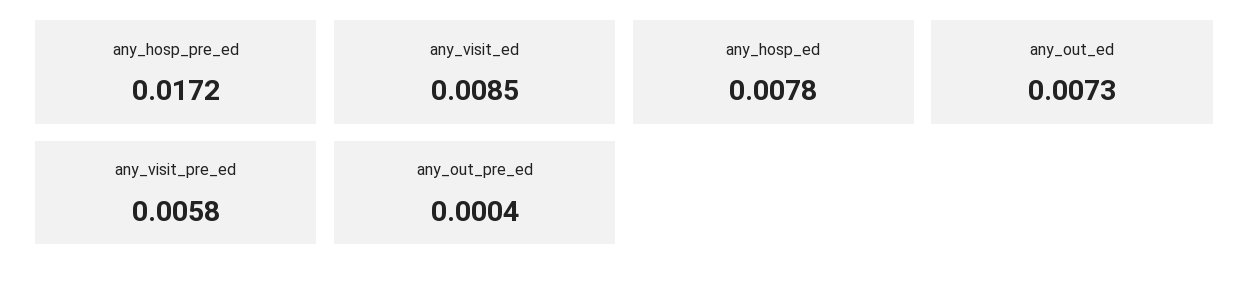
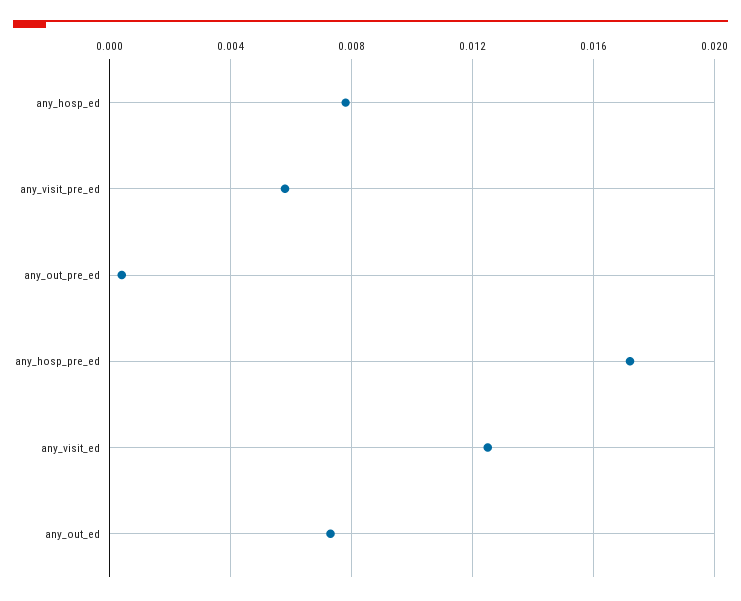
any_visit_ed: 0.0085 -> 0.0125

